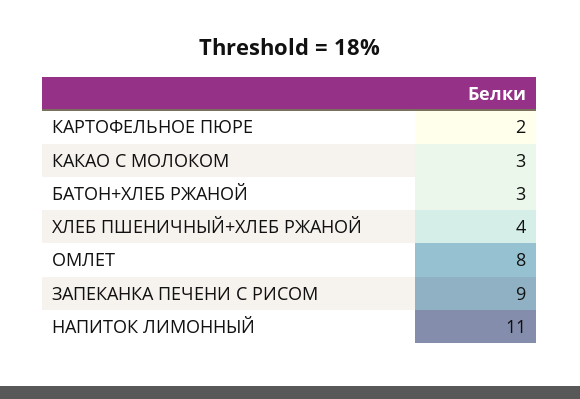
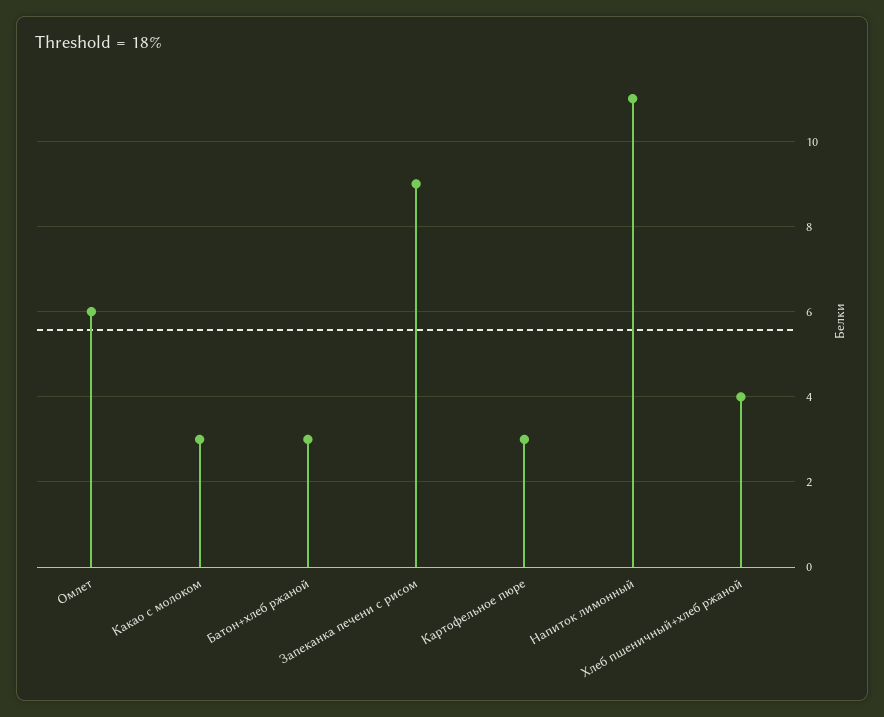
КАРТОФЕЛЬНОЕ ПЮРЕ: 2 -> 3
ОМЛЕТ: 8 -> 6

